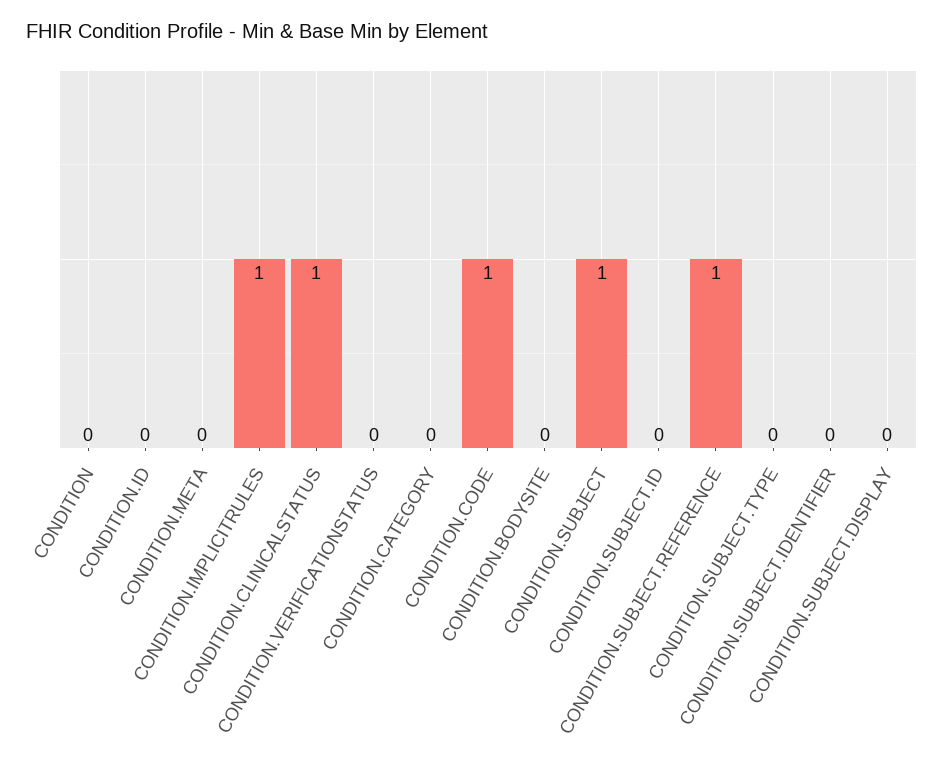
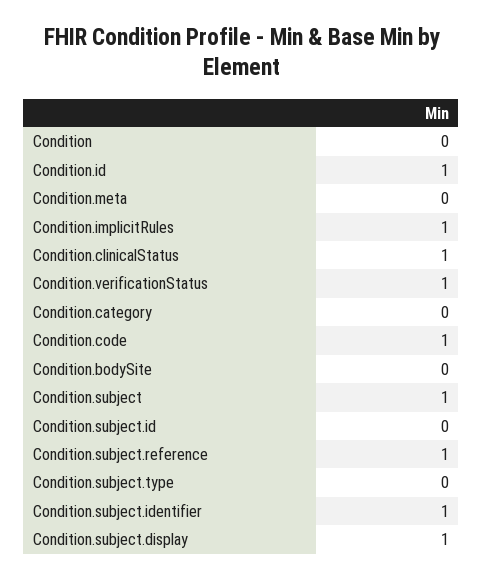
CONDITION.ID: 0 -> 1
CONDITION.VERIFICATIONSTATUS: 0 -> 1
CONDITION.SUBJECT.IDENTIFIER: 0 -> 1
CONDITION.SUBJECT.DISPLAY: 0 -> 1

